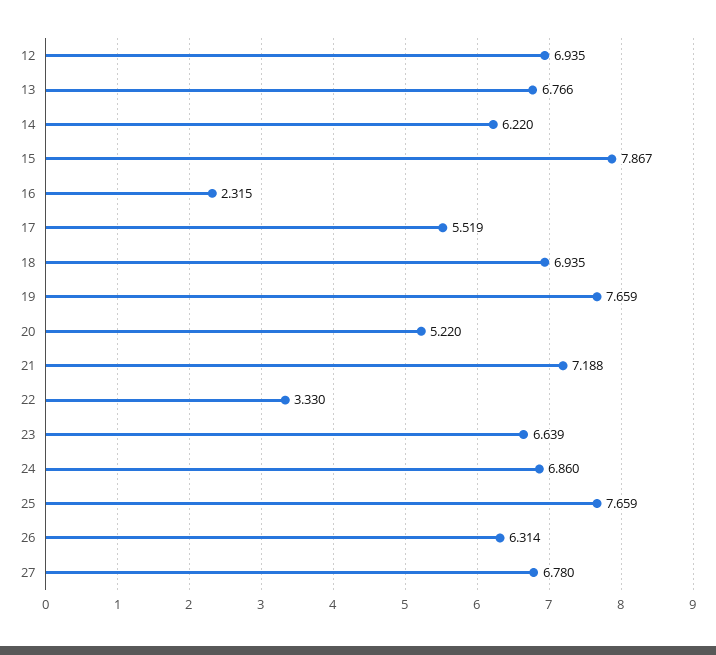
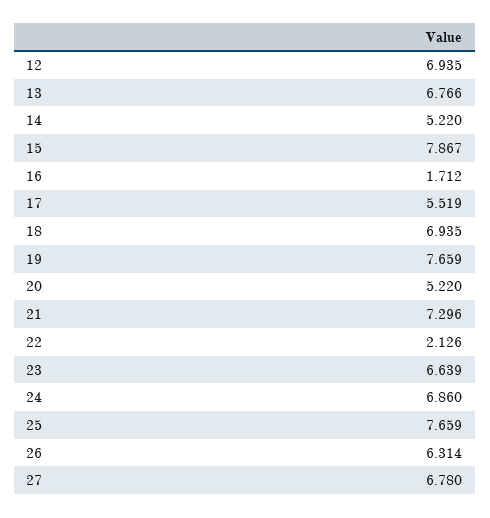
14: 6.22 -> 5.22
16: 2.315 -> 1.712
21: 7.188 -> 7.296
22: 3.33 -> 2.126

